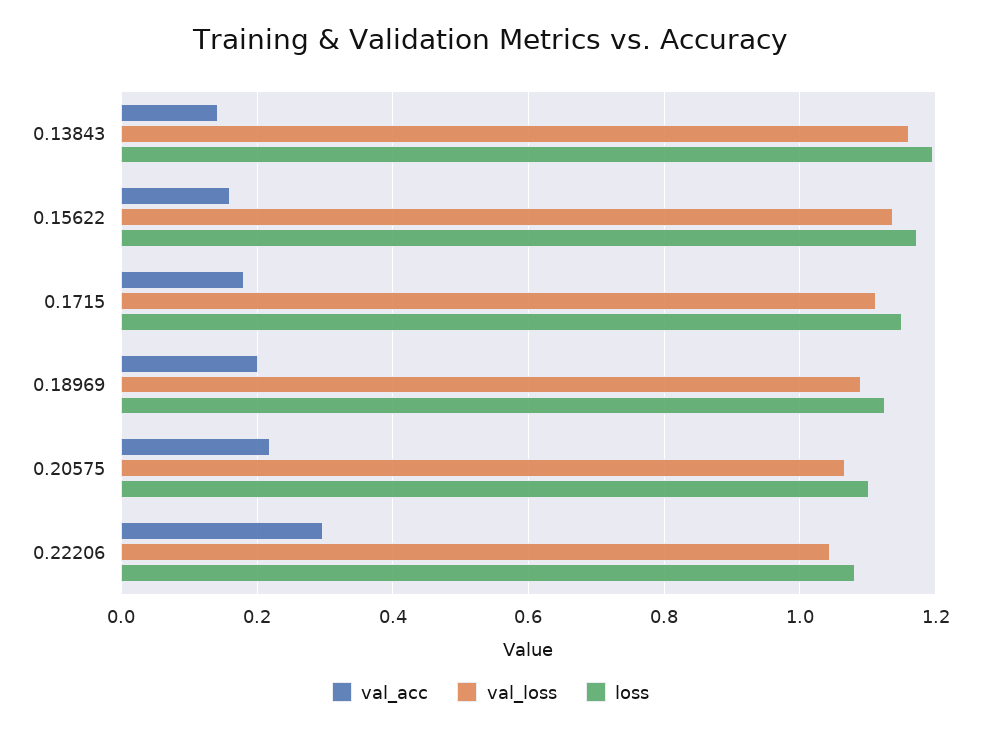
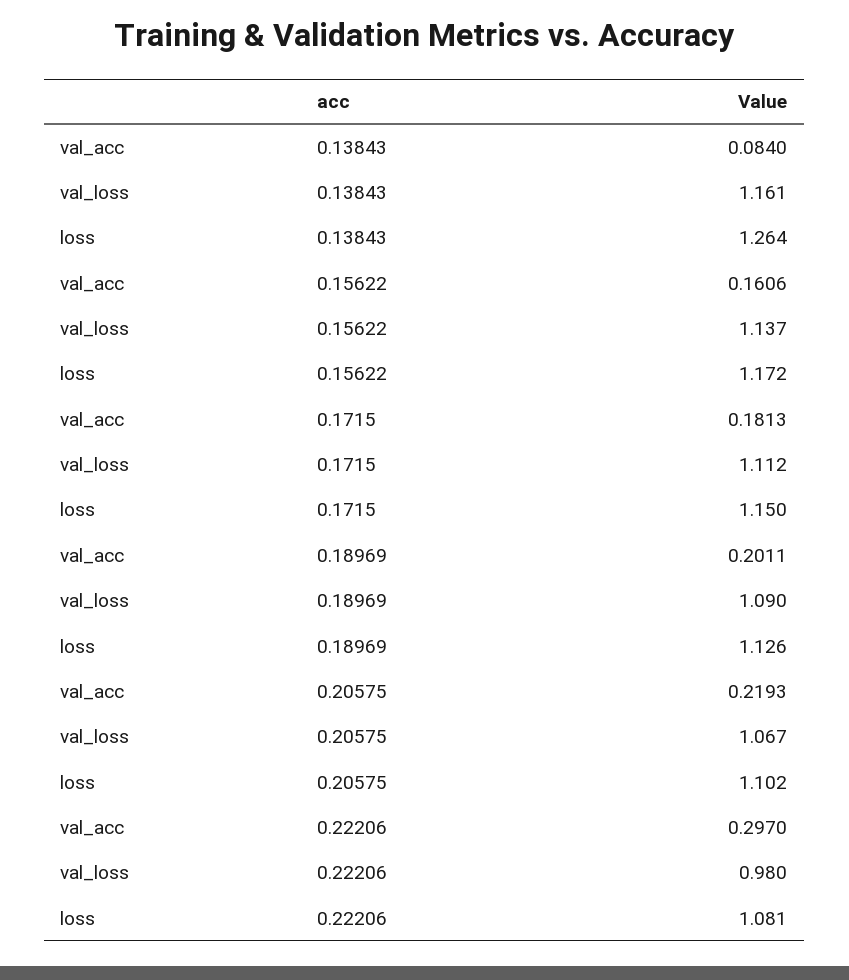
val_acc, 0.13843: 0.14 -> 0.084
loss, 0.13843: 1.2 -> 1.264
val_loss, 0.22206: 1.04 -> 0.98

